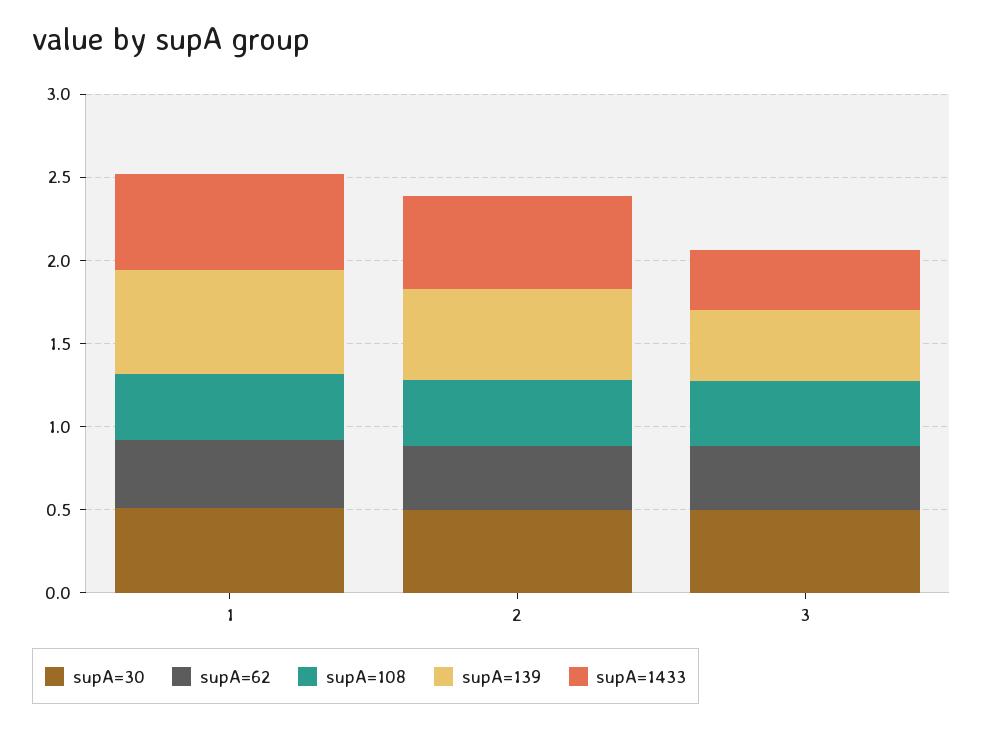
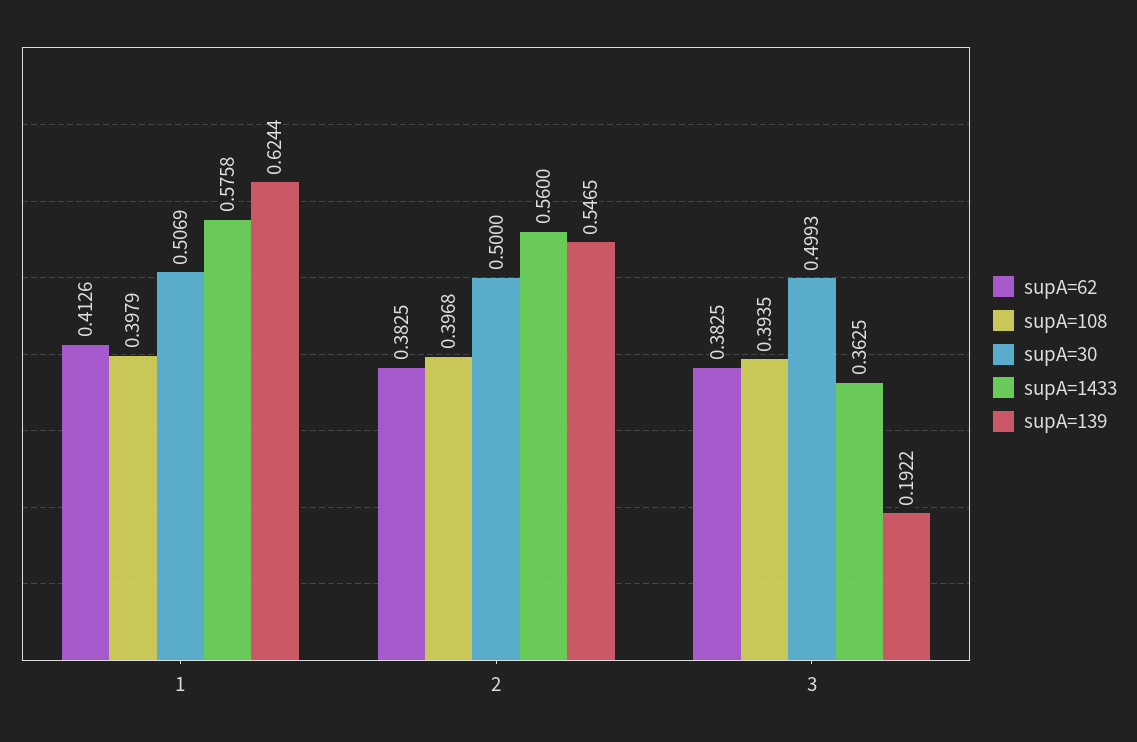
supA=139, 3: 0.4 -> 0.1922

